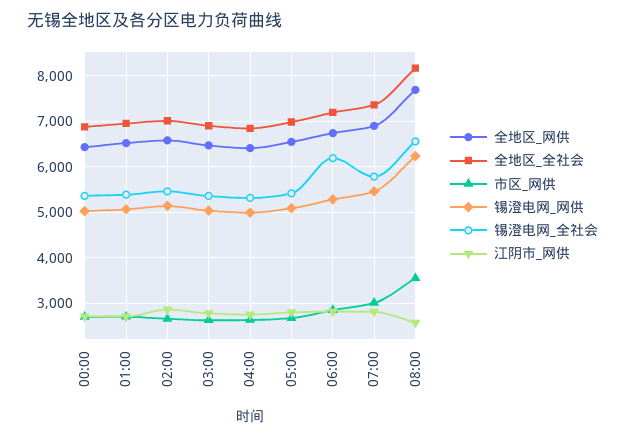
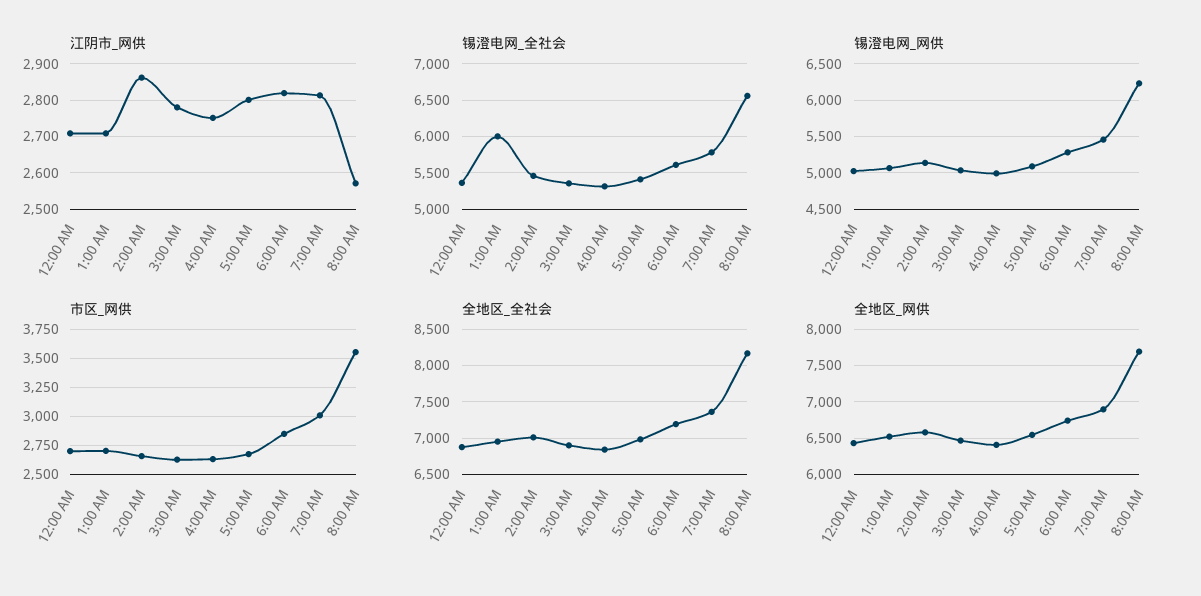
锡澄电网_全社会, 01:00: 5400 -> 6000
锡澄电网_全社会, 06:00: 6200 -> 5600

